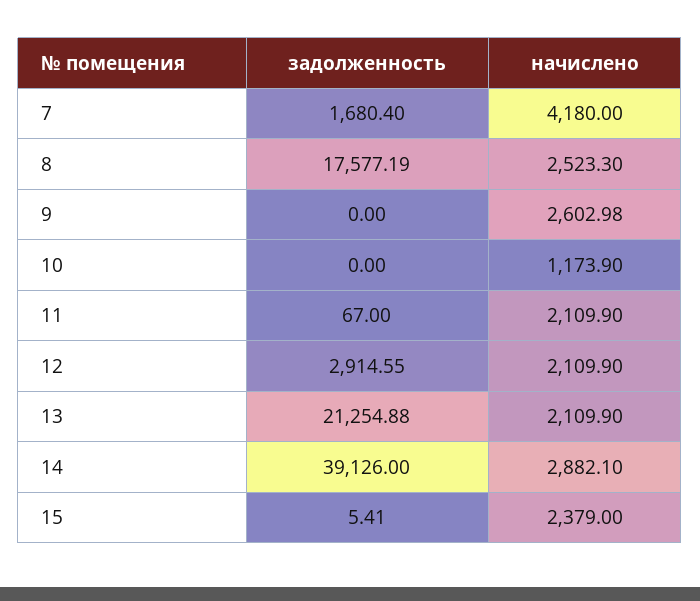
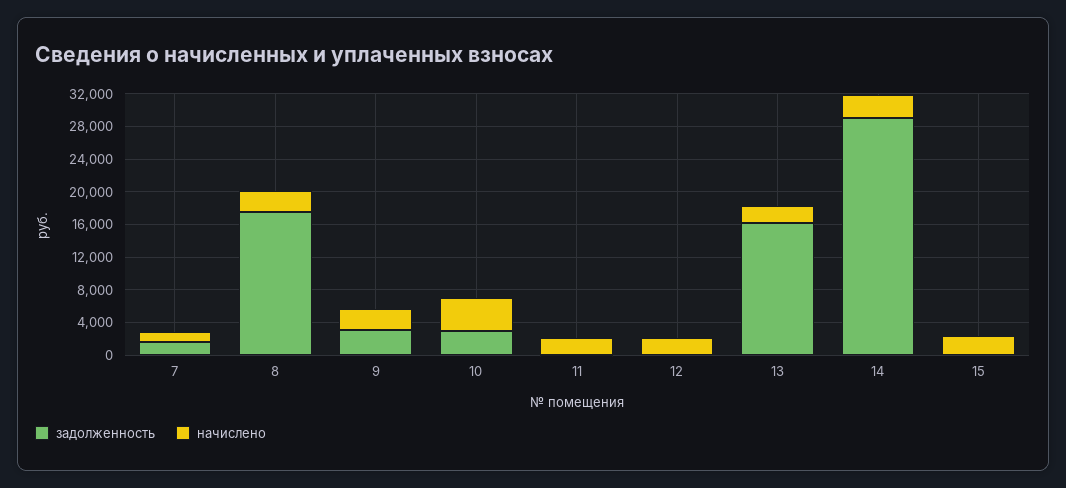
начислено, 7: 4180 -> 1000
задолженность, 9: 0 -> 3000
задолженность, 10: 0 -> 3000
начислено, 10: 1173.9 -> 4000
задолженность, 12: 2914.55 -> 0
задолженность, 13: 21254.88 -> 16000
задолженность, 14: 39126 -> 29000

